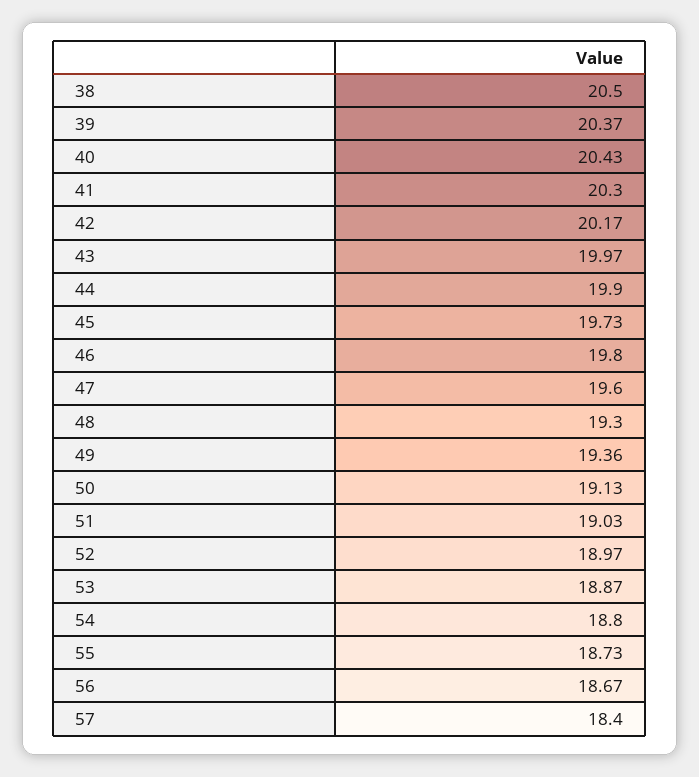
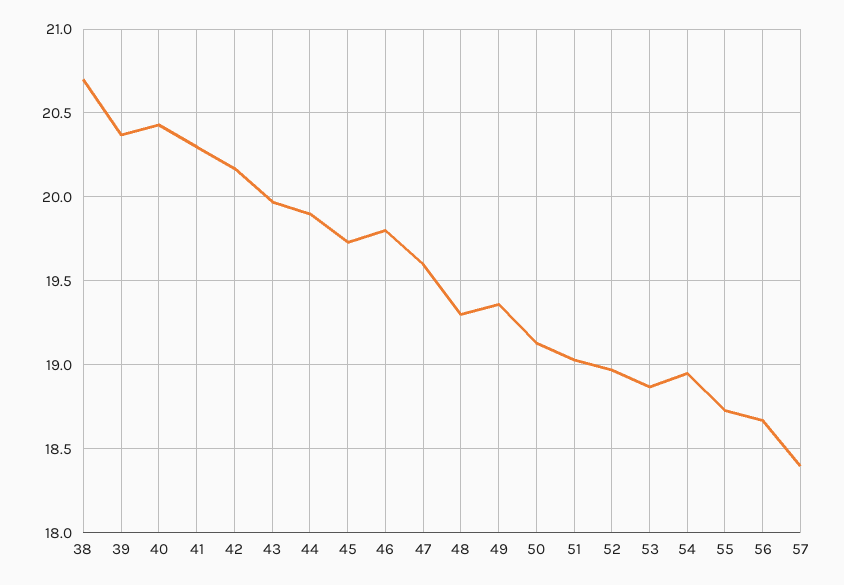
38: 20.5 -> 20.7
54: 18.8 -> 18.95

